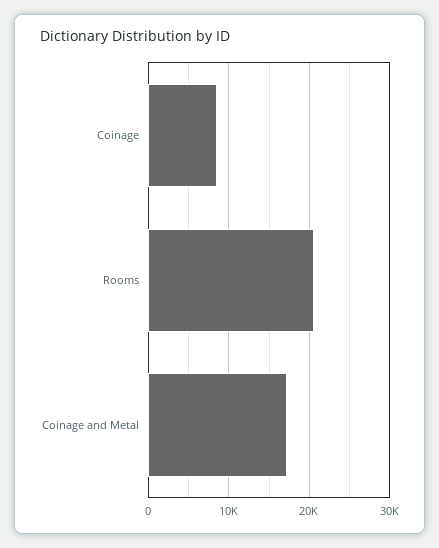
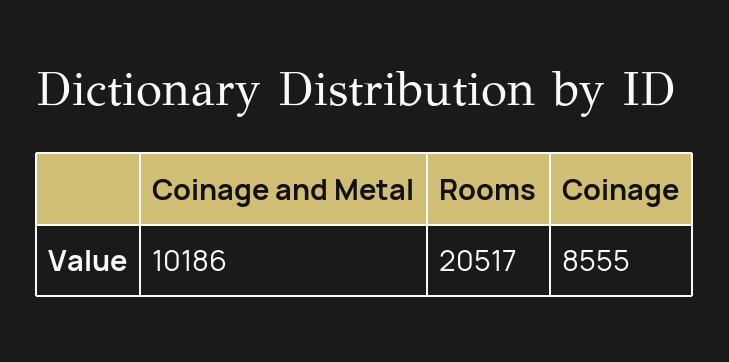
Coinage and Metal: 17000 -> 10186

